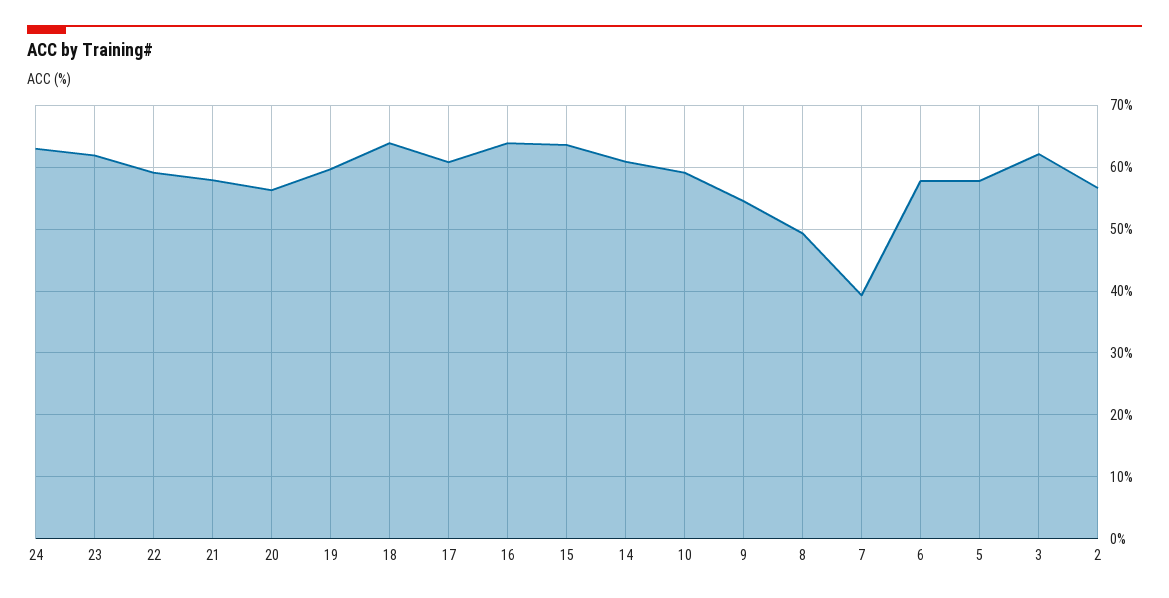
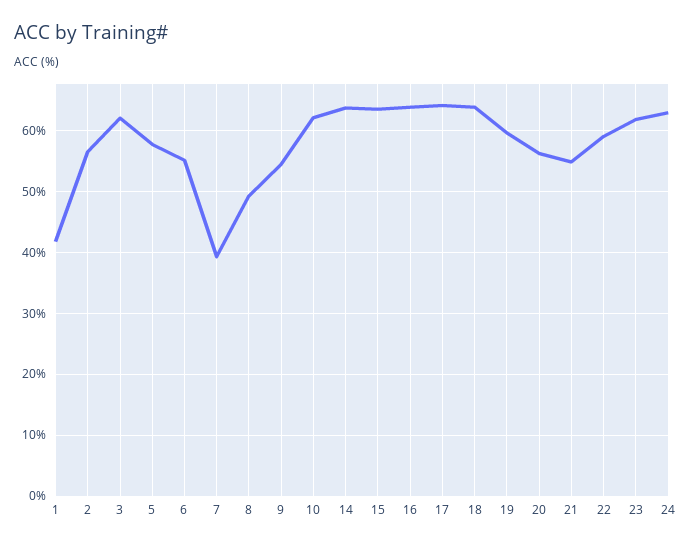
21: 58 -> 55
17: 61 -> 64
14: 61 -> 64
10: 59 -> 62
6: 58 -> 55
1: none -> 42

